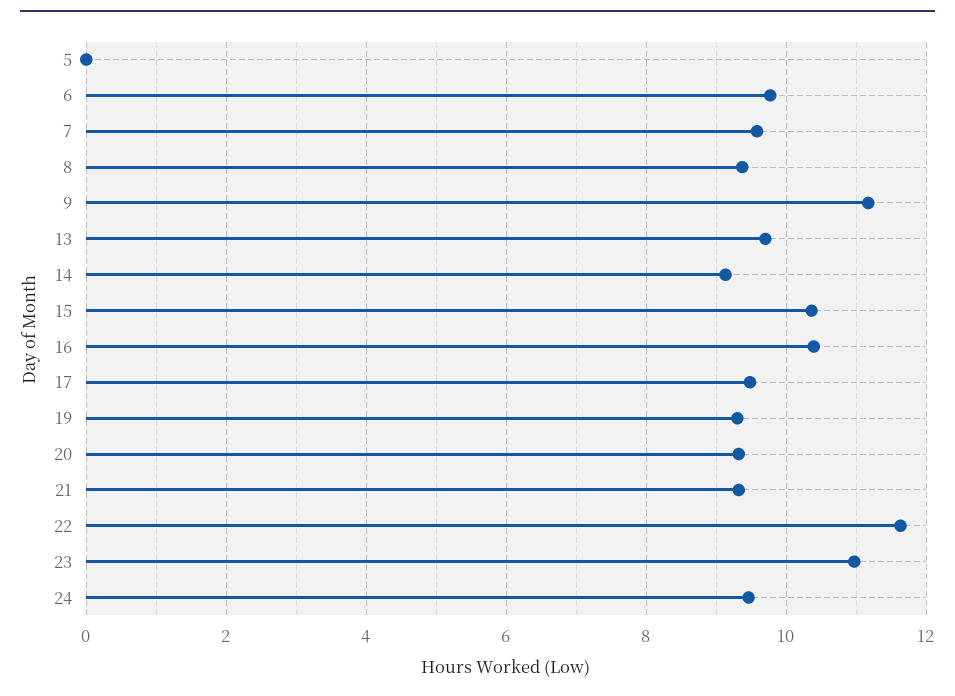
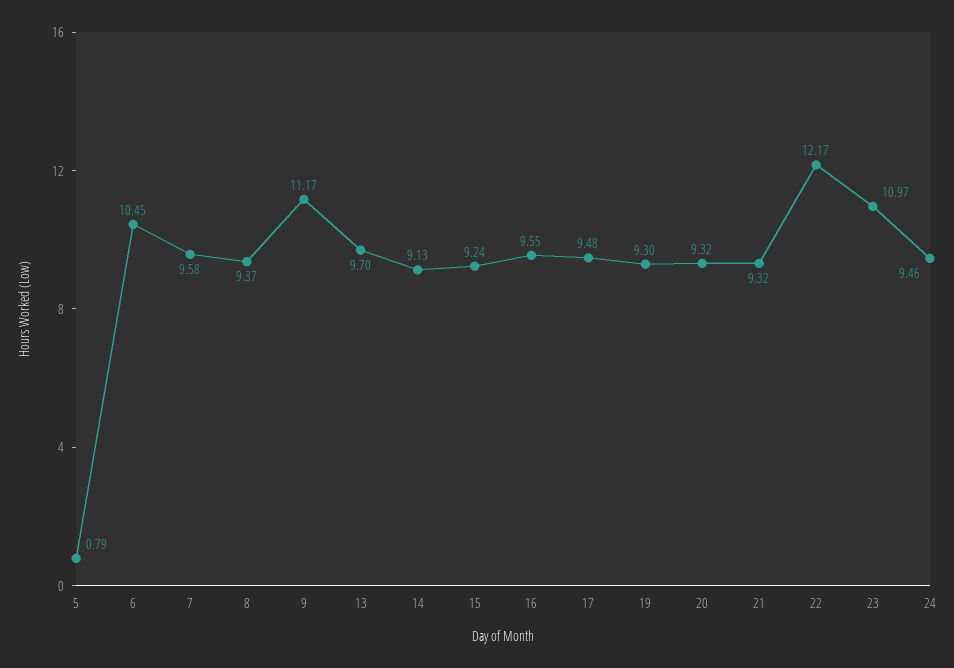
5: 0 -> 0.79
6: 9.8 -> 10.45
15: 10.4 -> 9.24
16: 10.4 -> 9.55
22: 11.6 -> 12.17

